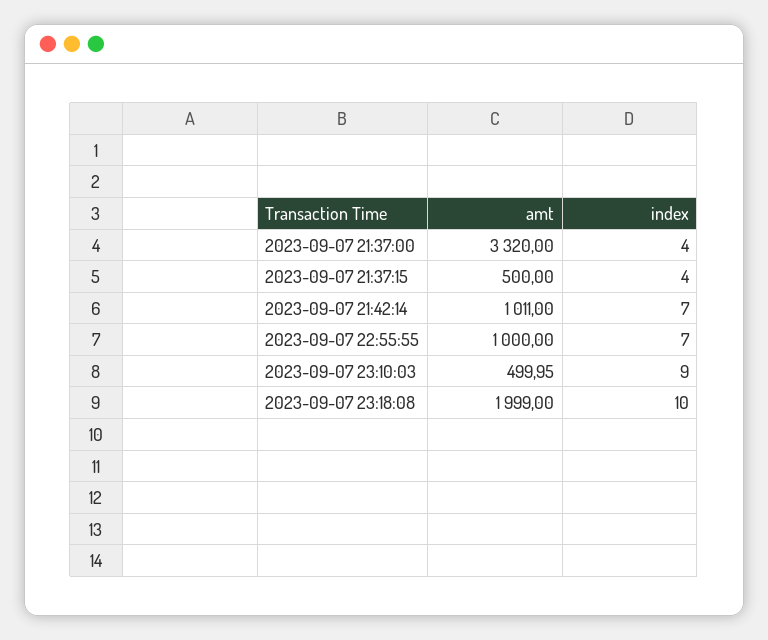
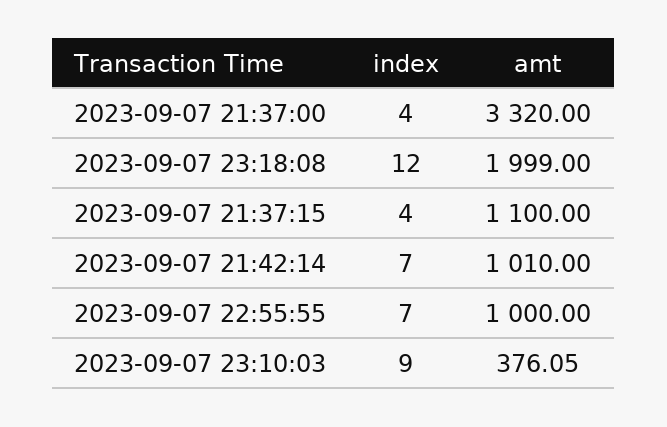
amt, 2023-09-07 21:37:15: 500 -> 1100
amt, 2023-09-07 21:42:14: 1011 -> 1010
amt, 2023-09-07 23:10:03: 499.95 -> 376.05
index, 2023-09-07 23:18:08: 10 -> 12

